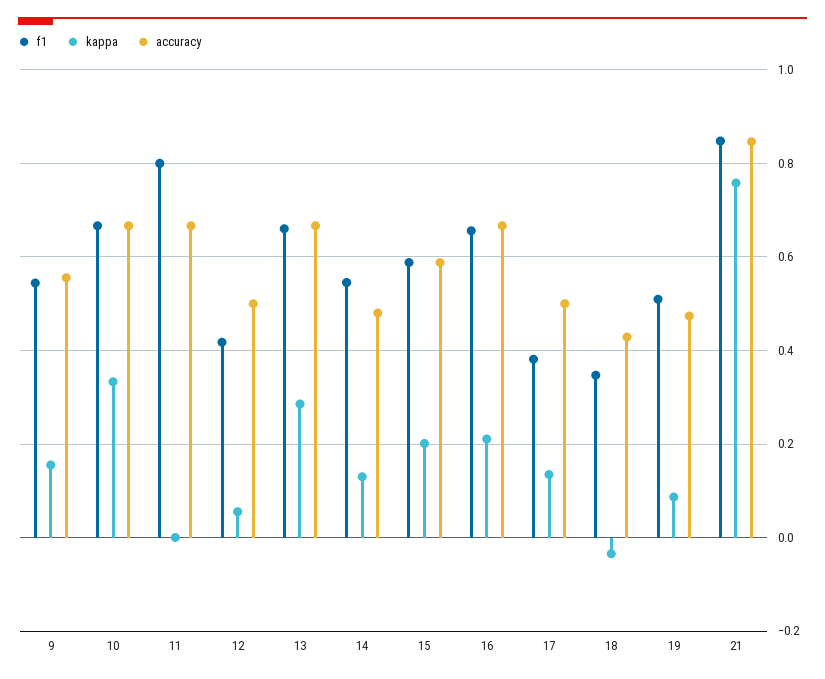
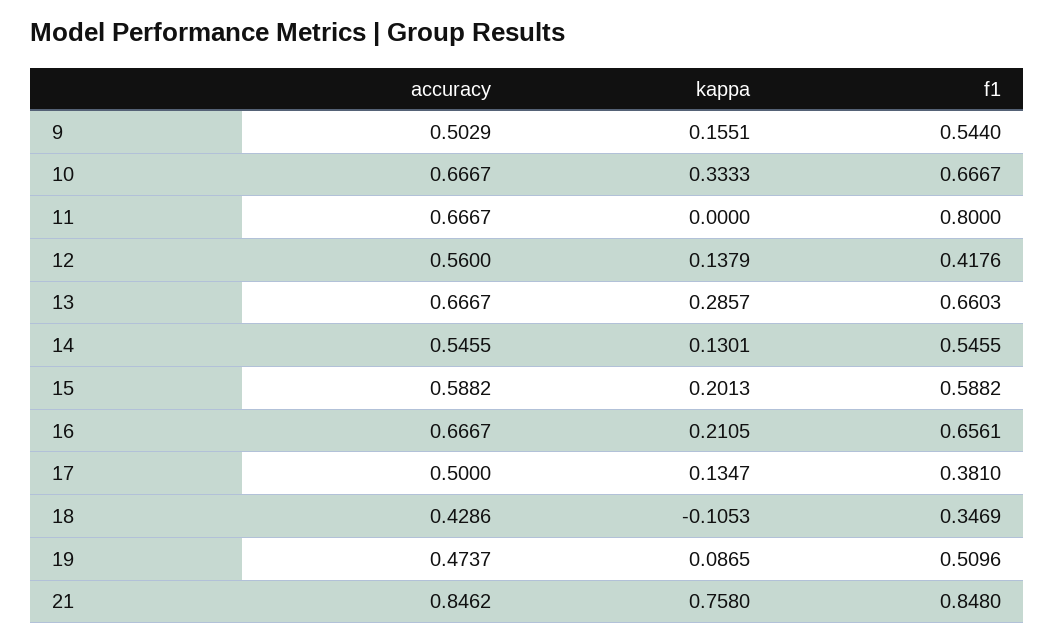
accuracy, 9: 0.56 -> 0.5029
kappa, 12: 0.06 -> 0.1379
accuracy, 12: 0.5 -> 0.56
accuracy, 14: 0.48 -> 0.5455
kappa, 18: -0.04 -> -0.1053

